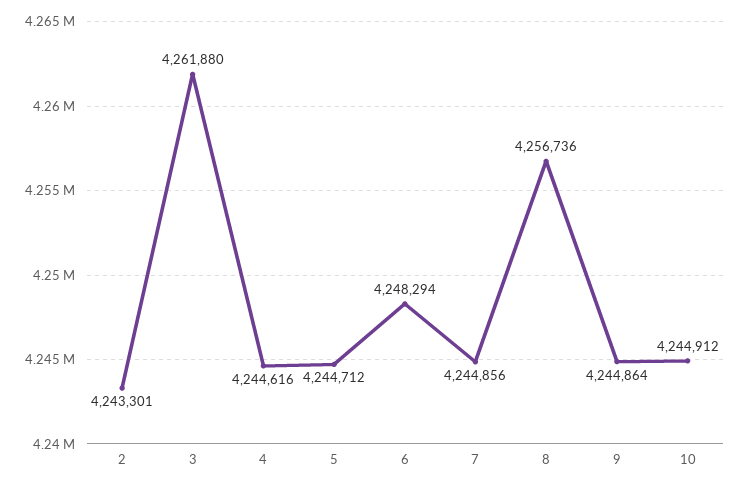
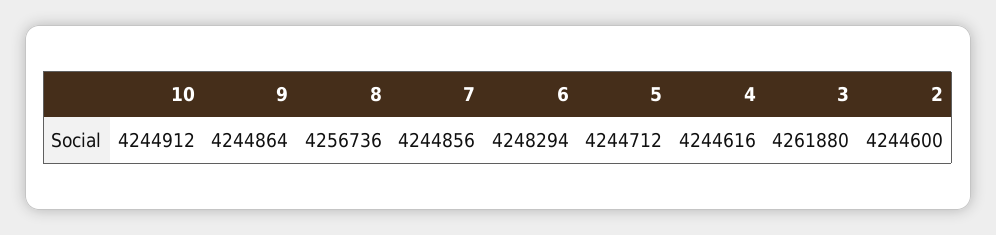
2: 4243301 -> 4244600

